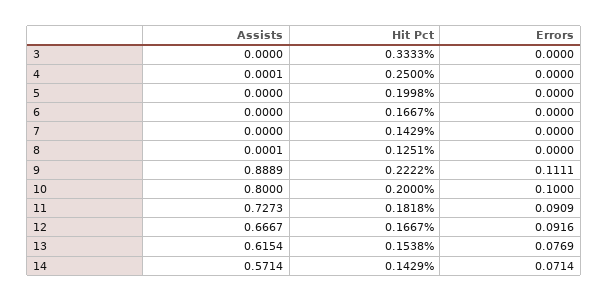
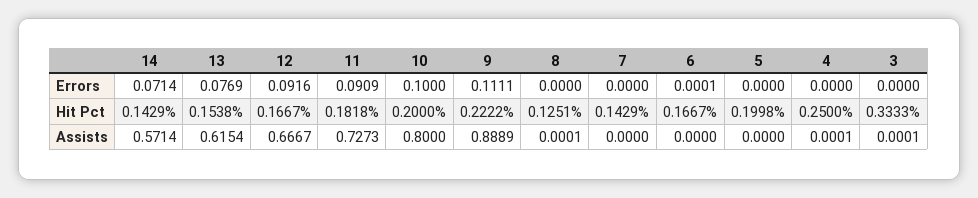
Assists, 3: 0 -> 0.0001
Errors, 6: 0 -> 0.0001

